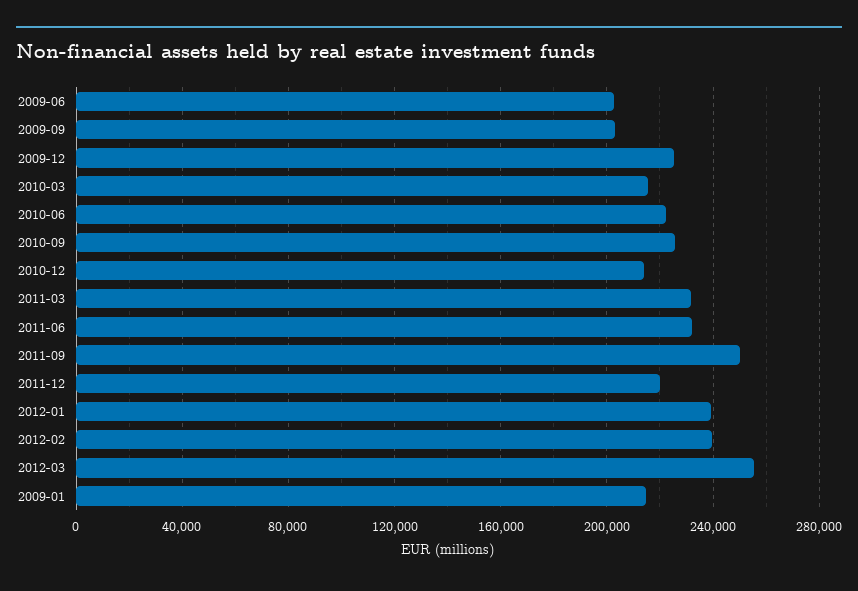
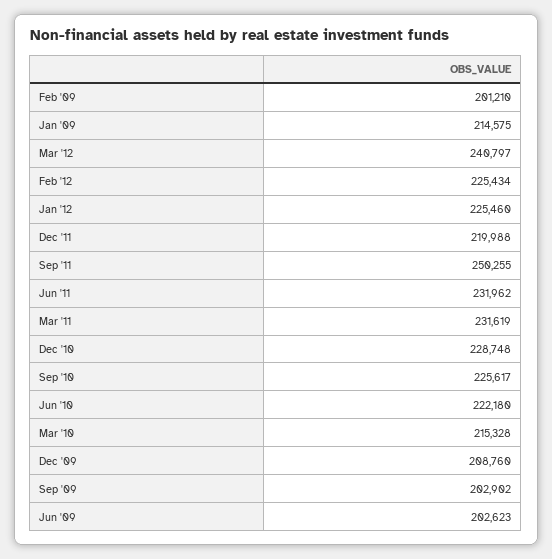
2009-12: 225000 -> 208760
2010-12: 215000 -> 228748
2012-01: 240000 -> 225460
2012-02: 240000 -> 225434
2012-03: 255000 -> 240797
Feb '09: none -> 201210

